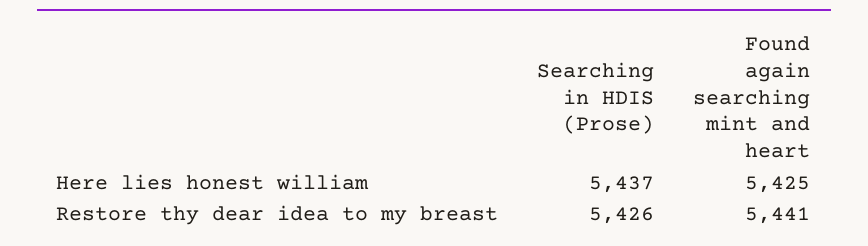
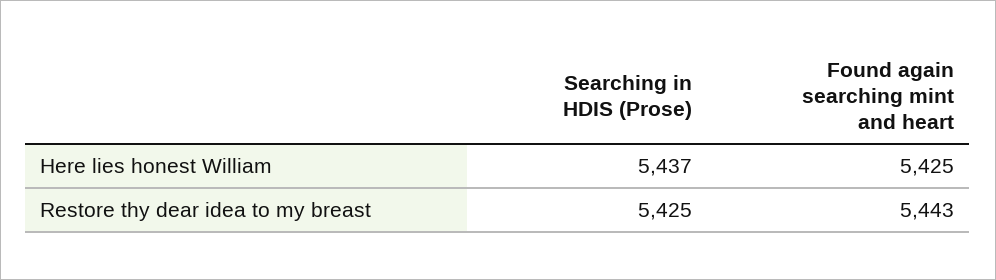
Searching in HDIS (Prose), Restore thy dear idea to my breast: 5426 -> 5425
Found again searching mint and heart, Restore thy dear idea to my breast: 5441 -> 5443

